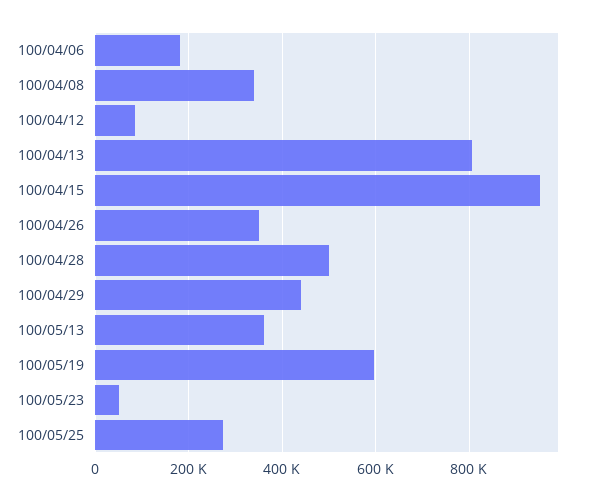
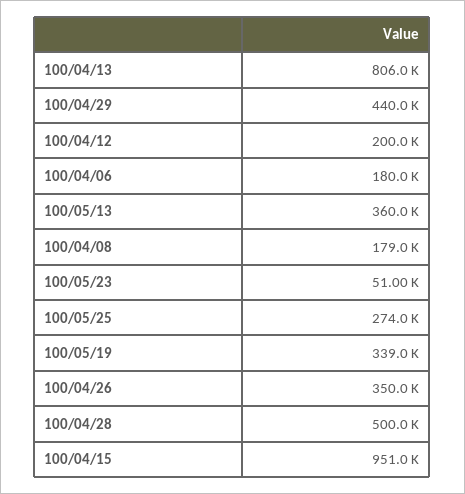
100/04/08: 340000 -> 179000
100/04/12: 80000 -> 200000
100/05/19: 600000 -> 339000

